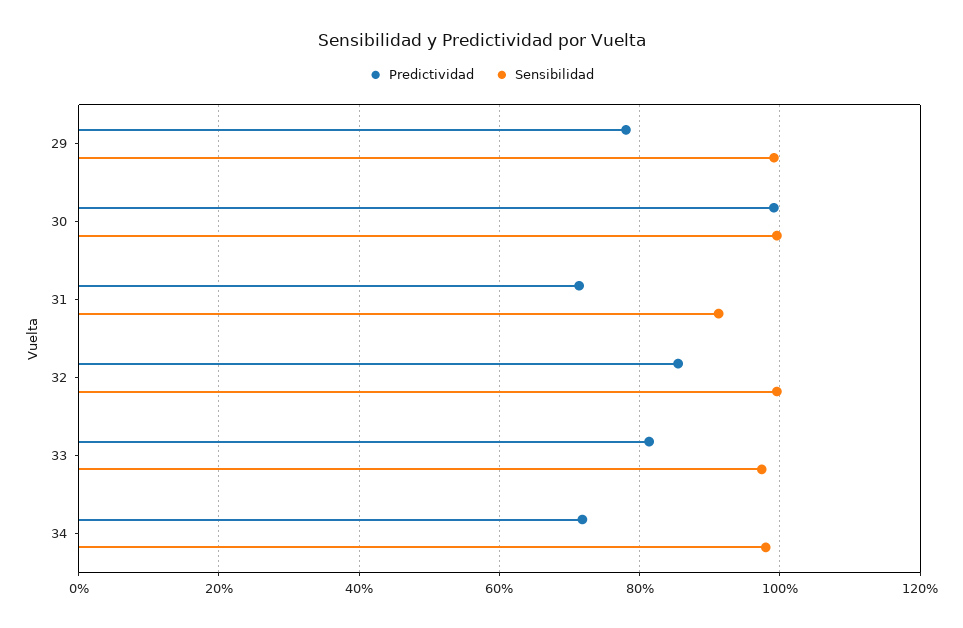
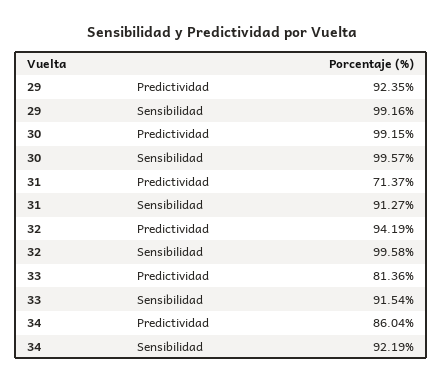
Predictividad, 29: 78 -> 92.35
Predictividad, 32: 86 -> 94.19
Sensibilidad, 33: 98 -> 91.54
Predictividad, 34: 72 -> 86.04
Sensibilidad, 34: 98 -> 92.19

